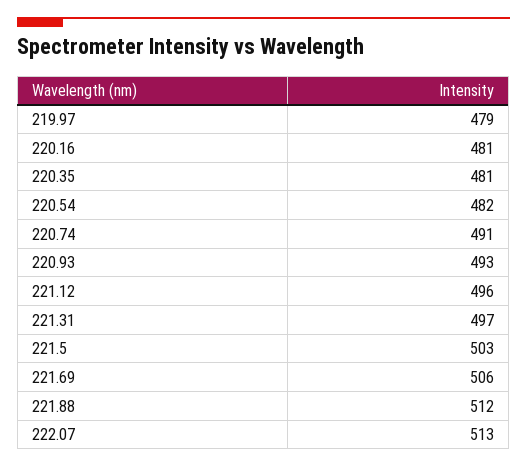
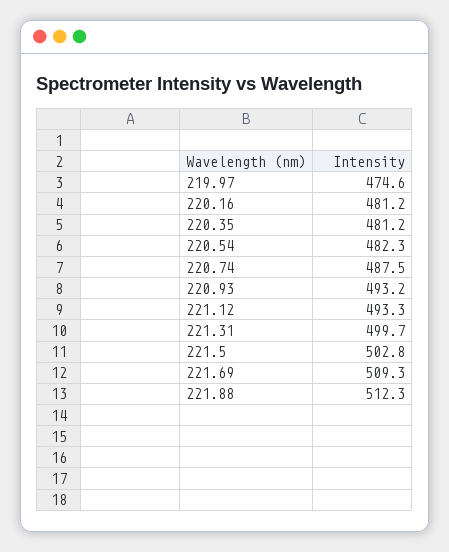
219.97: 479 -> 474.6
220.74: 491 -> 487.5
221.12: 496 -> 493.3
221.31: 497 -> 499.7
221.69: 506 -> 509.3
222.07: 513 -> none

